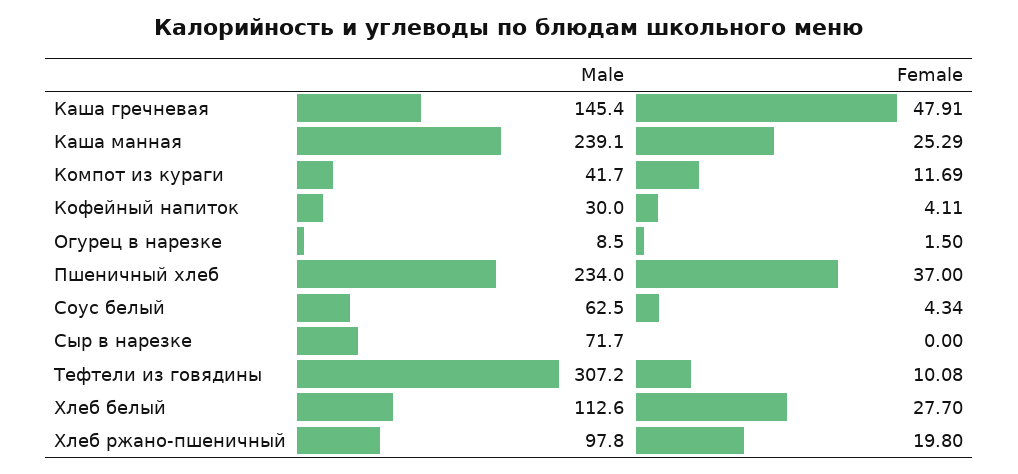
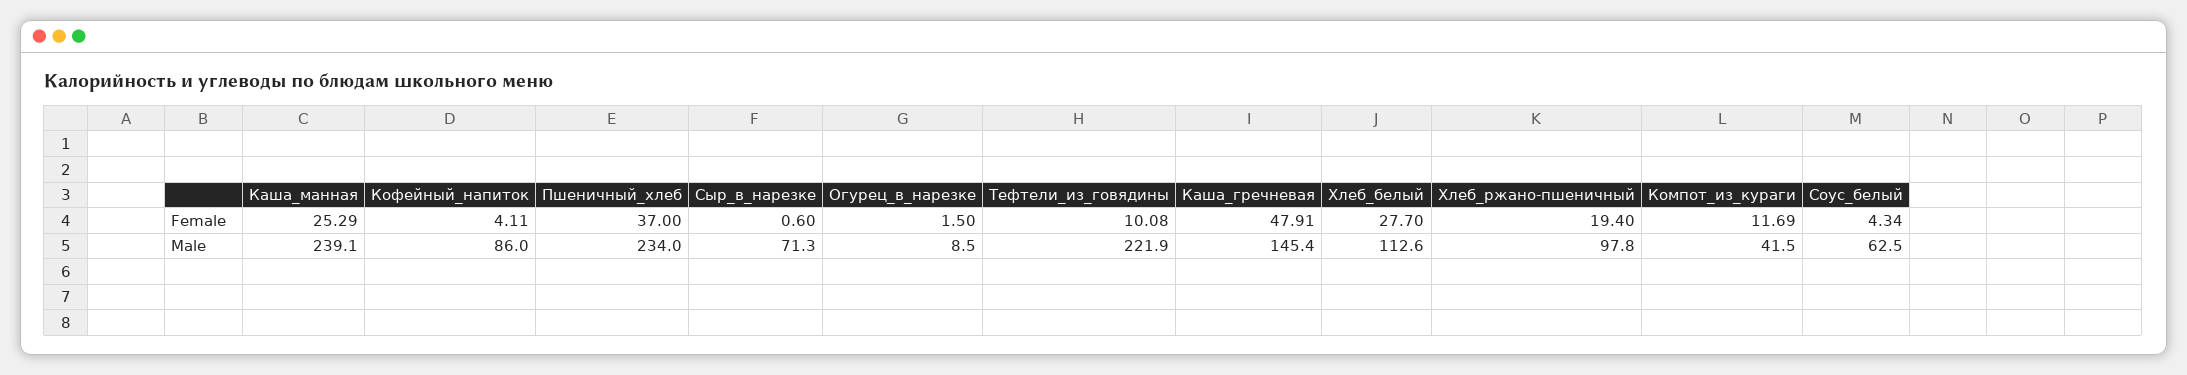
Male, Компот из кураги: 41.7 -> 41.5
Male, Кофейный напиток: 30 -> 86
Male, Сыр в нарезке: 71.7 -> 71.3
Female, Сыр в нарезке: 0 -> 0.6
Male, Тефтели из говядины: 307.2 -> 221.9
Female, Хлеб ржано-пшеничный: 19.8 -> 19.4

